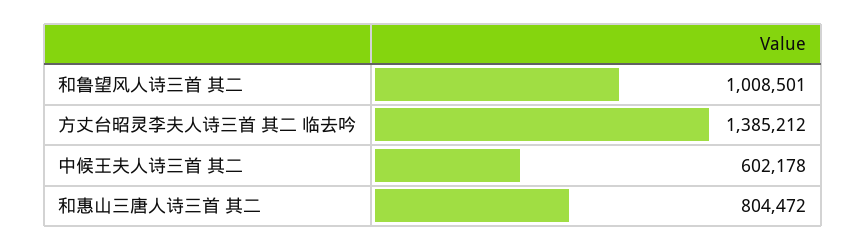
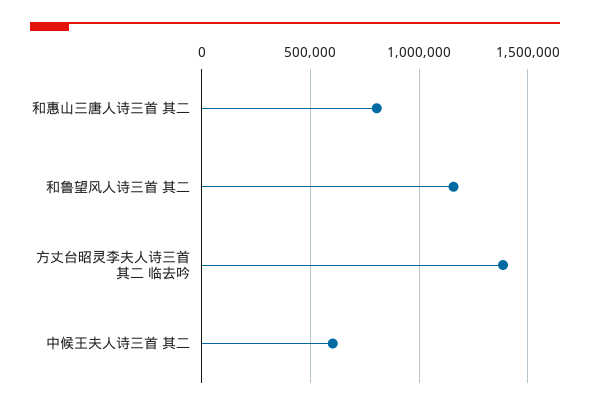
和鲁望风人诗三首 其二: 1008501 -> 1150000

